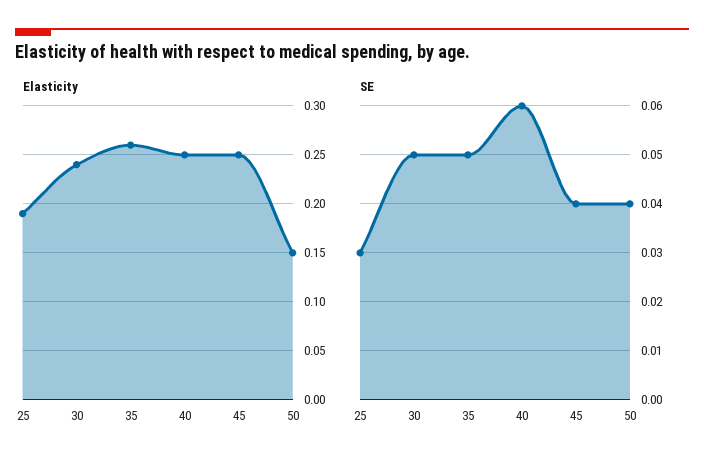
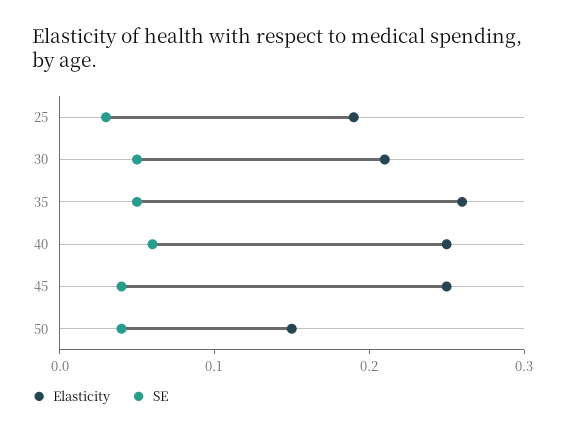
Elasticity, 30: 0.24 -> 0.21

